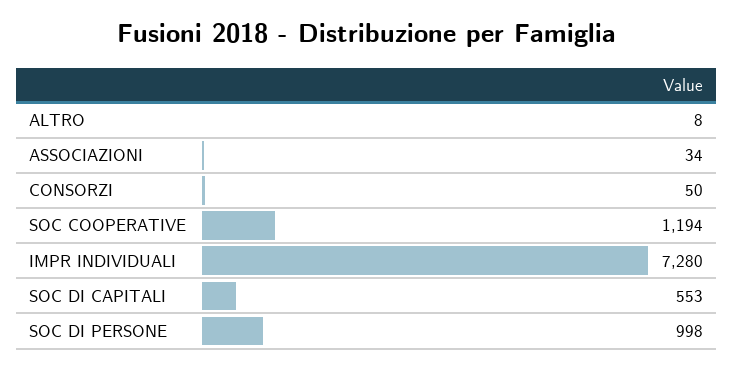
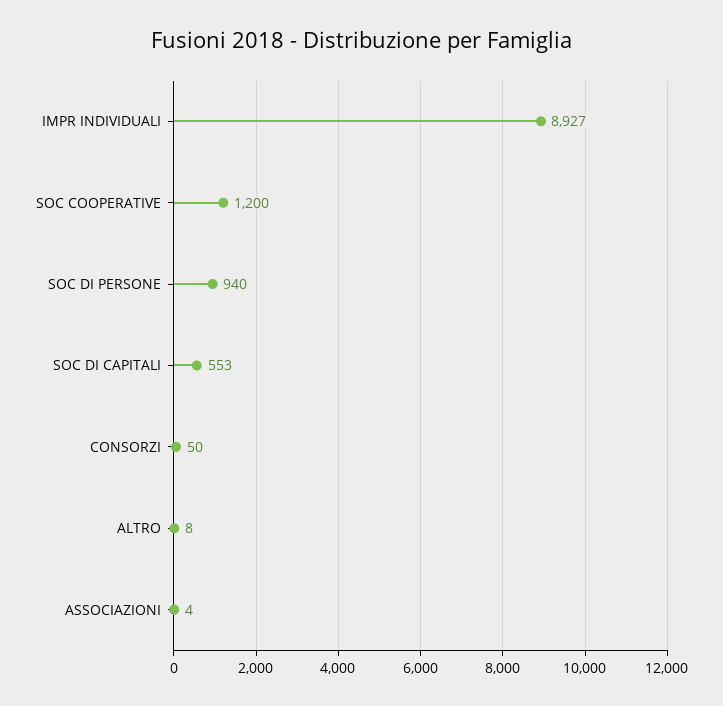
ASSOCIAZIONI: 34 -> 4
SOC COOPERATIVE: 1194 -> 1200
IMPR INDIVIDUALI: 7280 -> 8927
SOC DI PERSONE: 998 -> 940

